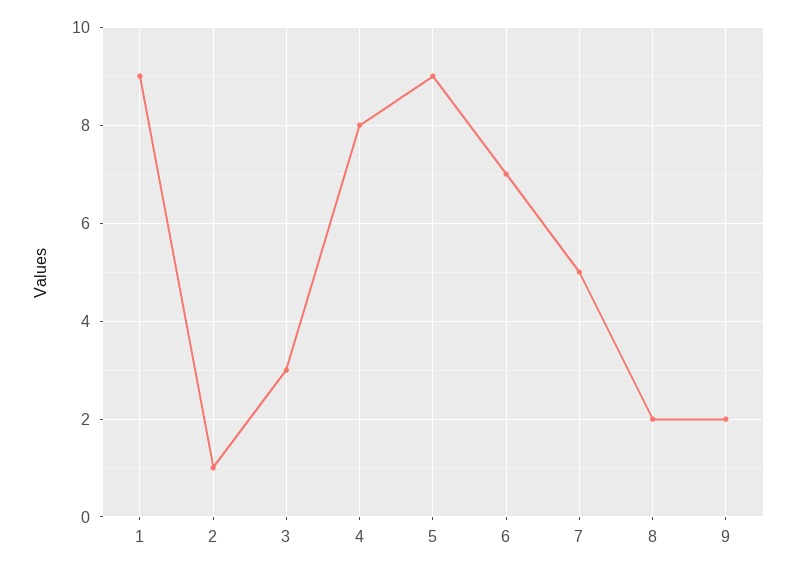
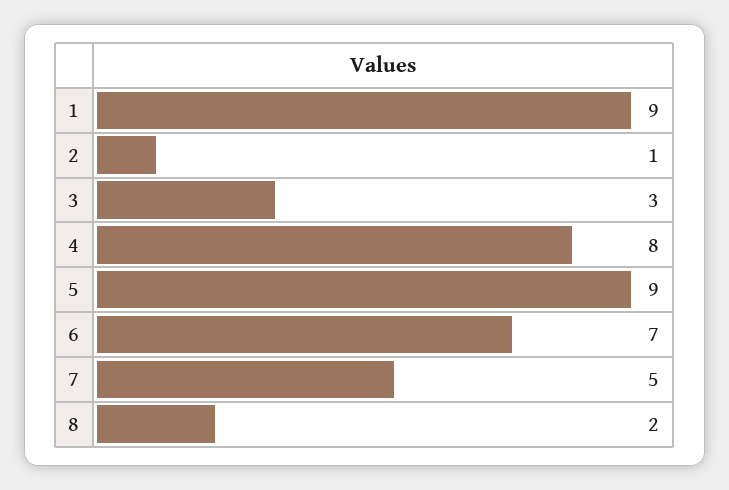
9: 2 -> none

